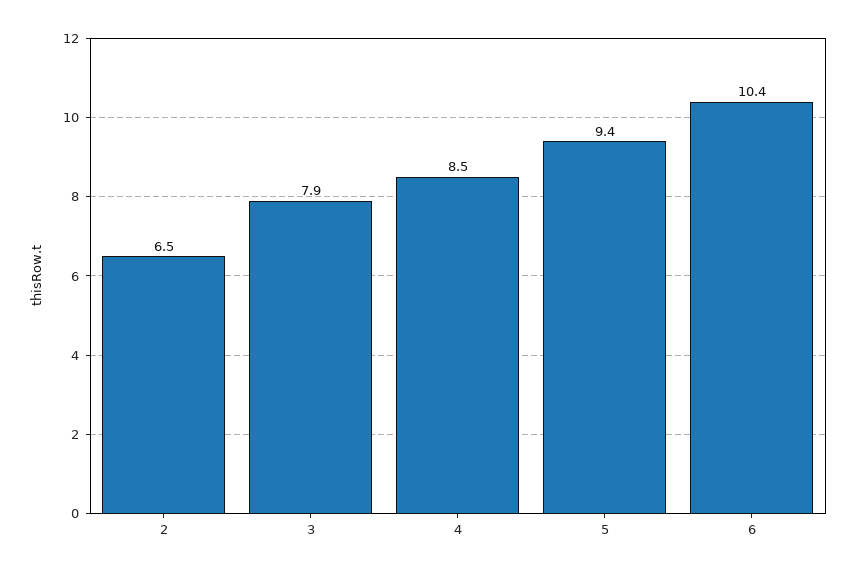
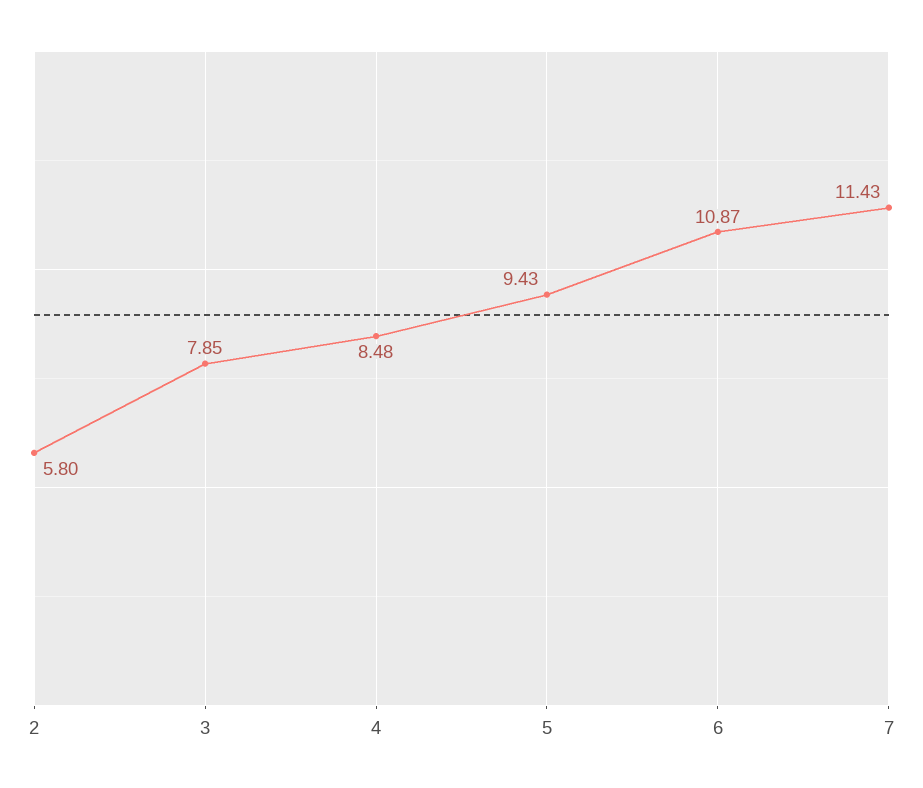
2: 6.5 -> 5.8
6: 10.4 -> 10.87
7: none -> 11.43

